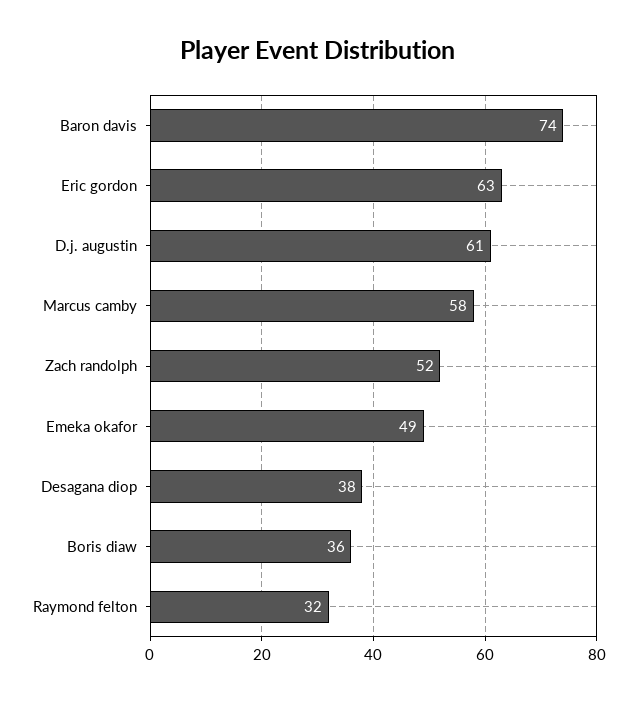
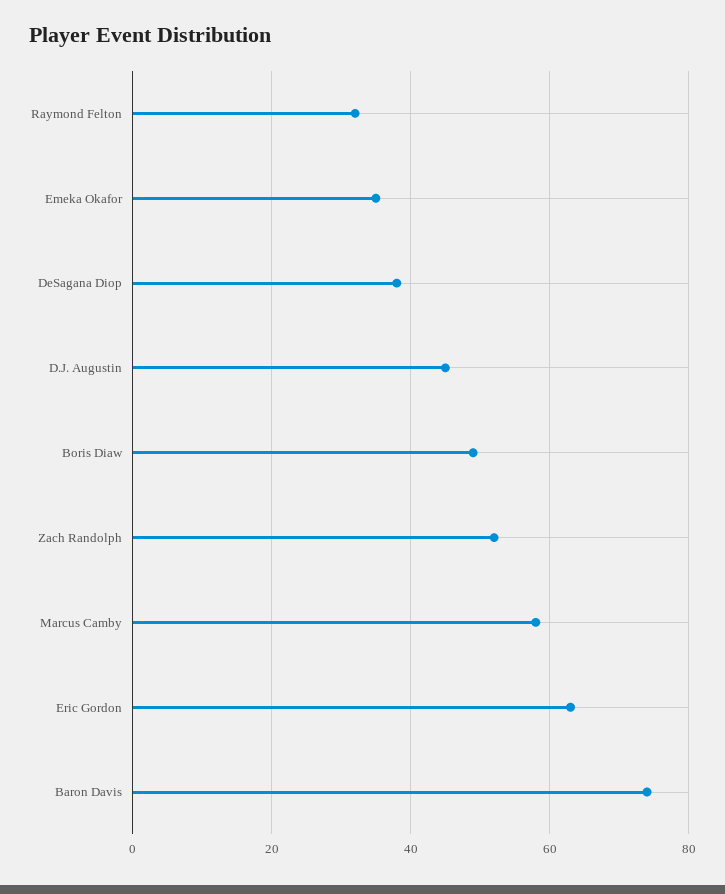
D.j. augustin: 61 -> 45
Emeka okafor: 49 -> 35
Boris diaw: 36 -> 50

